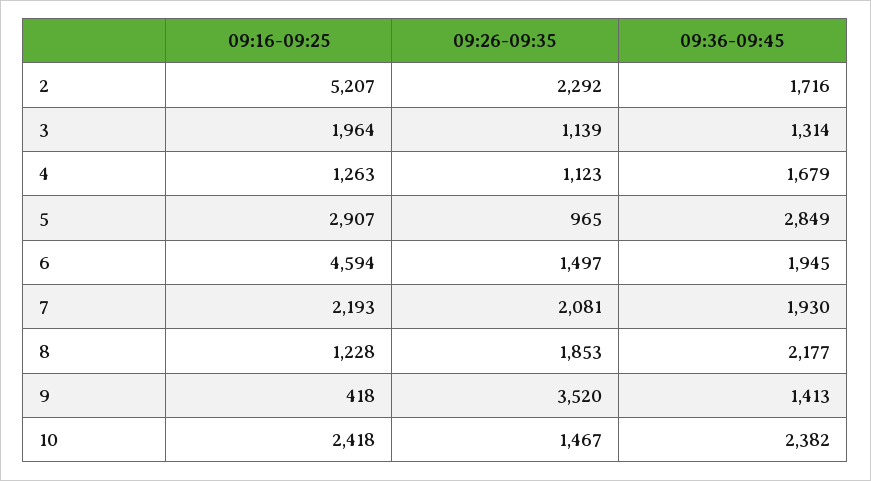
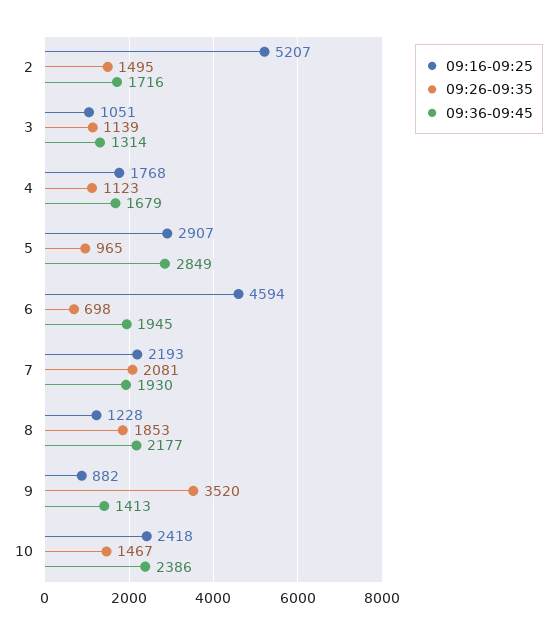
09:26-09:35, 2: 2292 -> 1495
09:16-09:25, 3: 1964 -> 1051
09:16-09:25, 4: 1263 -> 1768
09:26-09:35, 6: 1497 -> 698
09:16-09:25, 9: 418 -> 882
09:36-09:45, 10: 2382 -> 2386

